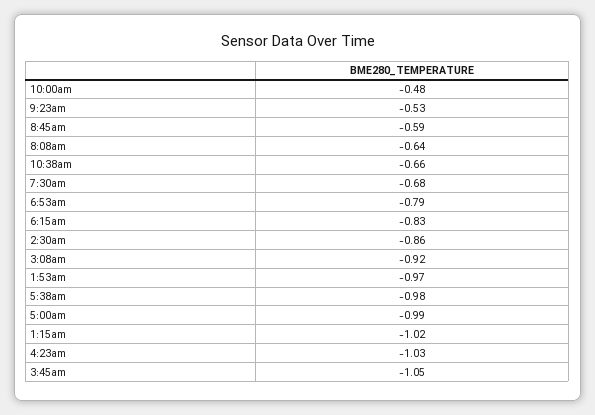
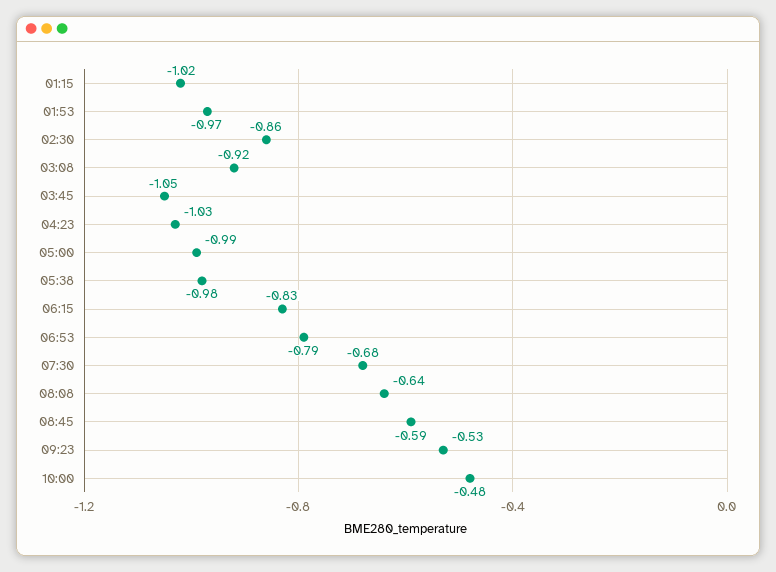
10:38am: -0.66 -> none

